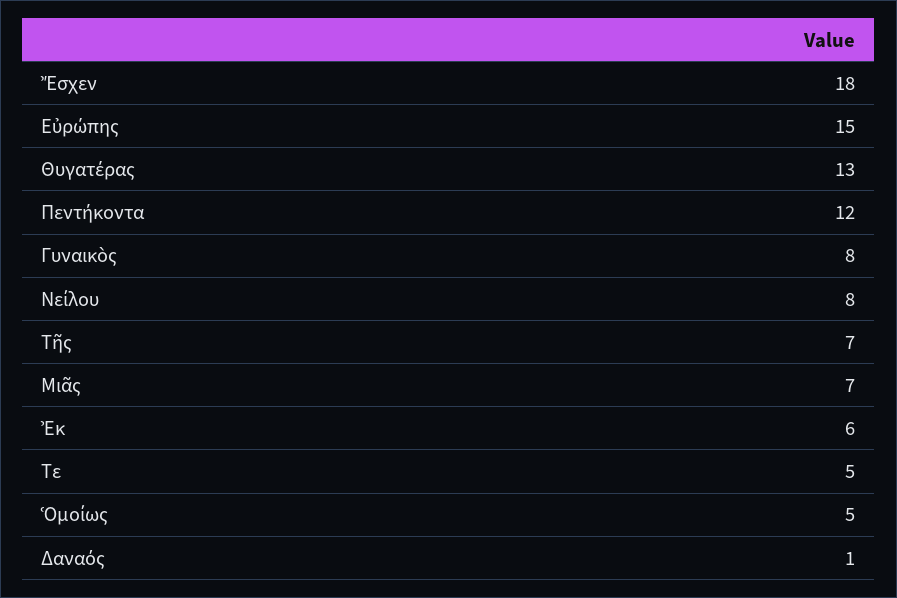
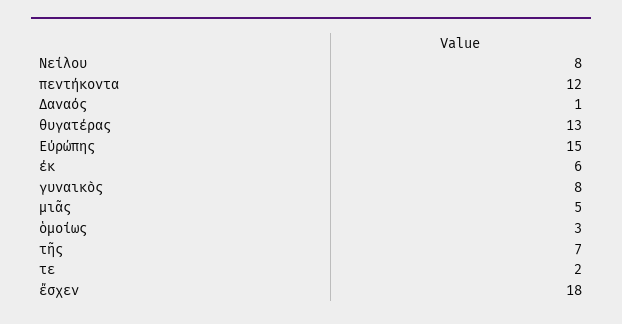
Μιᾶς: 7 -> 5
Τε: 5 -> 2
Ὁμοίως: 5 -> 3

